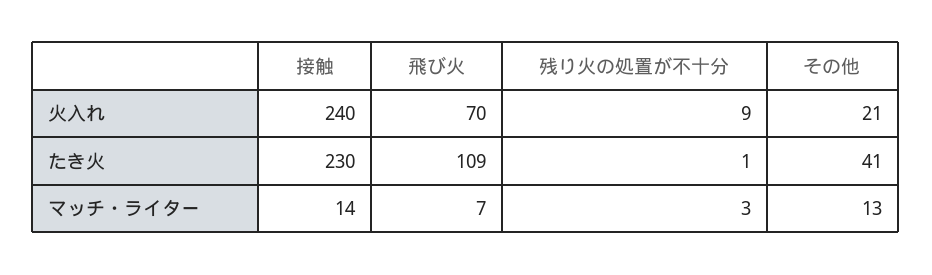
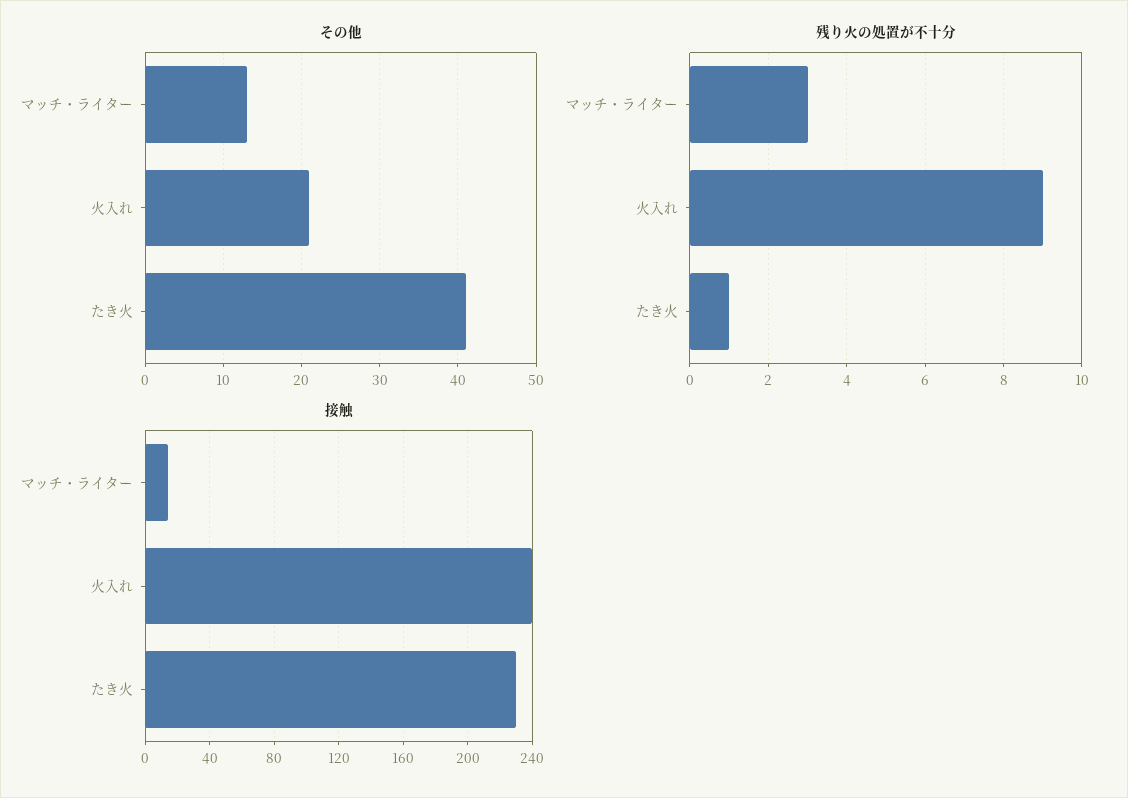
飛び火, 火入れ: 70 -> none
飛び火, たき火: 109 -> none
飛び火, マッチ・ライター: 7 -> none

